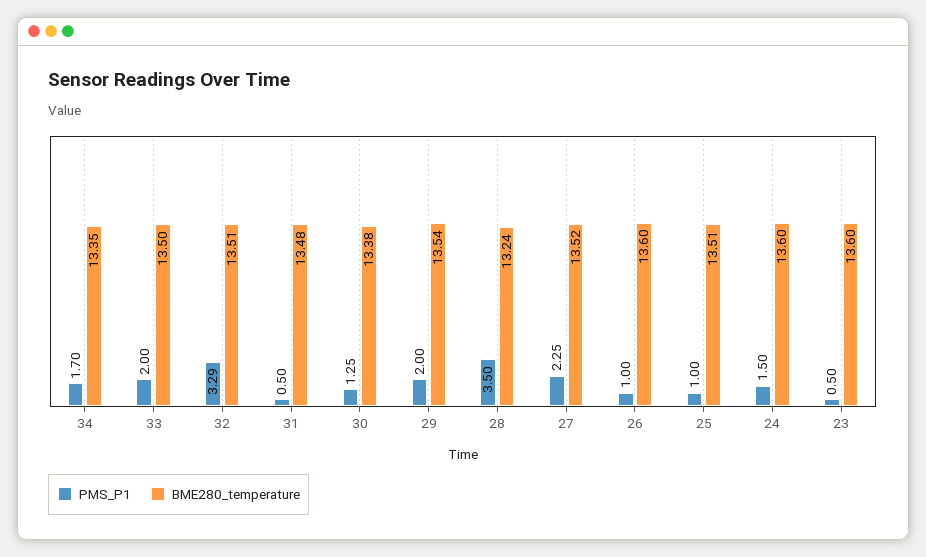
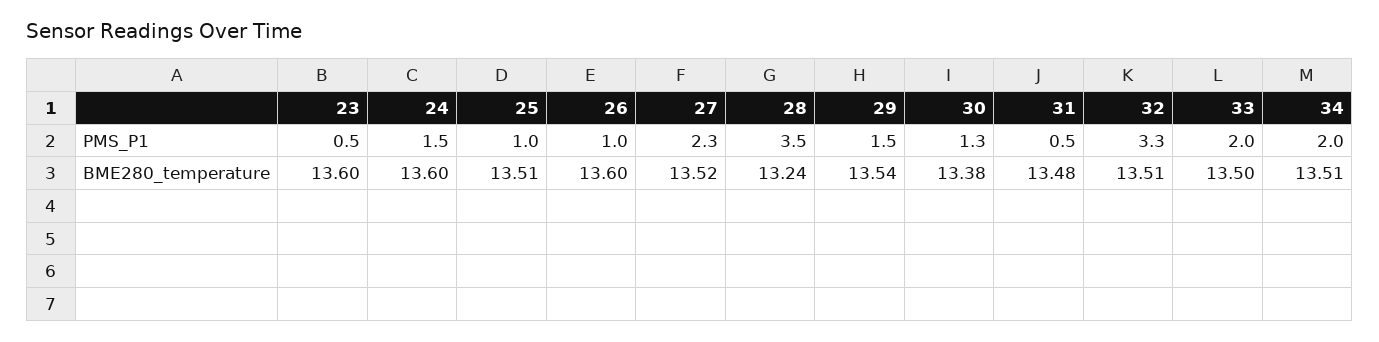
PMS_P1, 34: 1.7 -> 2
BME280_temperature, 34: 13.35 -> 13.51
PMS_P1, 29: 2 -> 1.5

